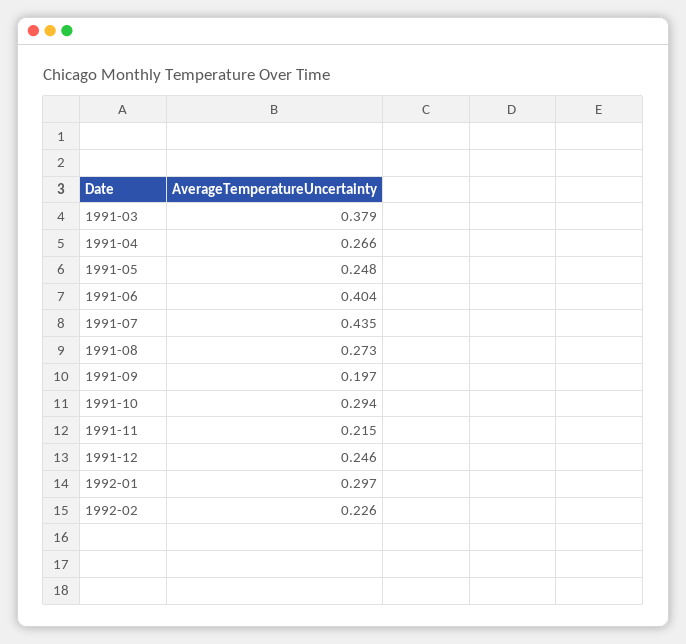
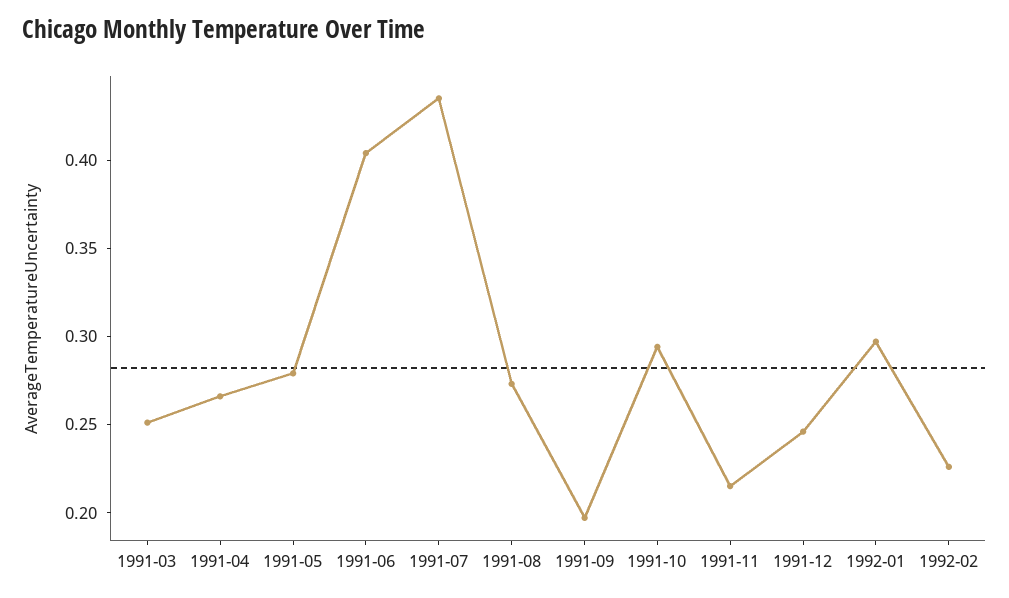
1991-03: 0.379 -> 0.25
1991-05: 0.248 -> 0.28

